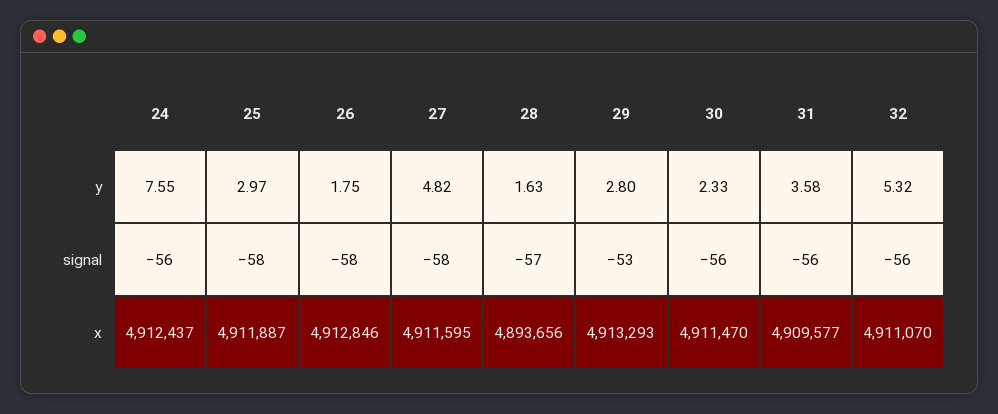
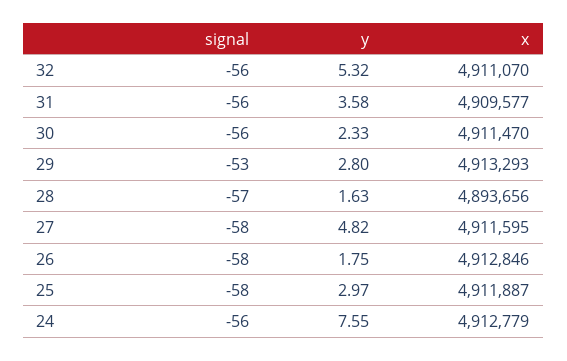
24, x: 4912437 -> 4912779

